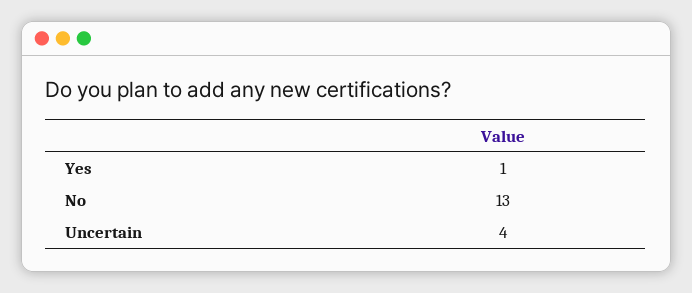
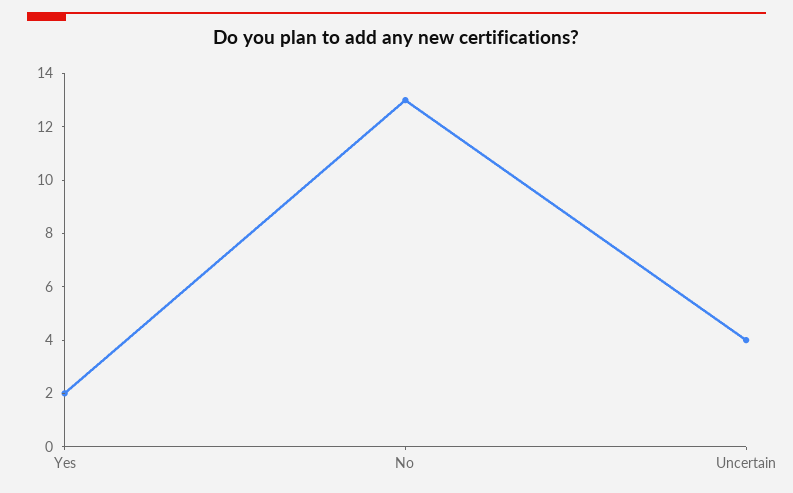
Yes: 1 -> 2

